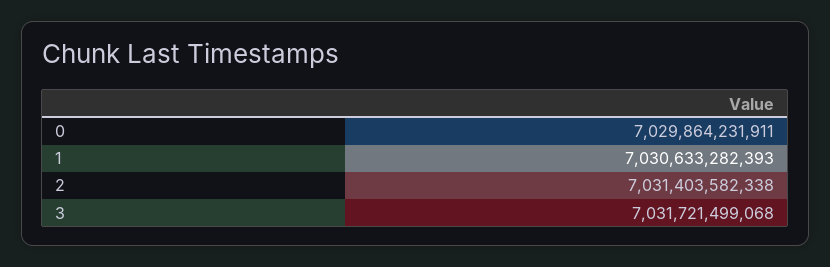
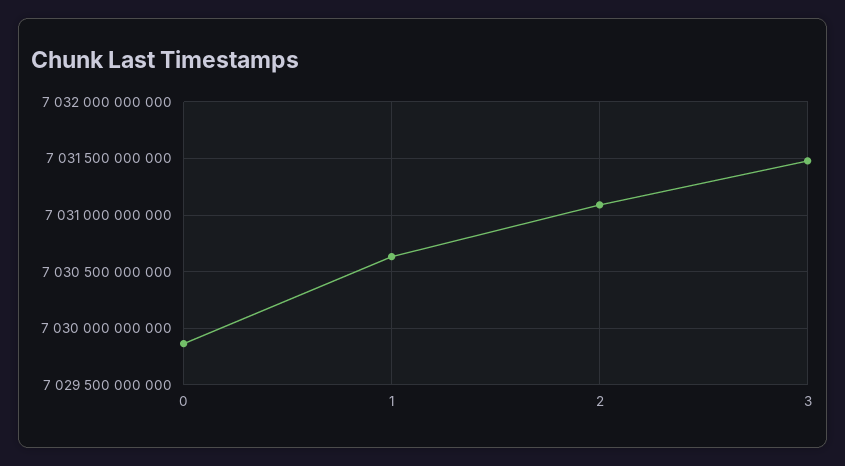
2: 7031403582338 -> 7031100000000
3: 7031721499068 -> 7031500000000

